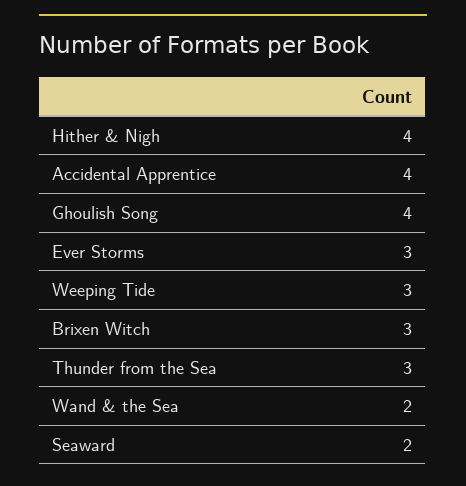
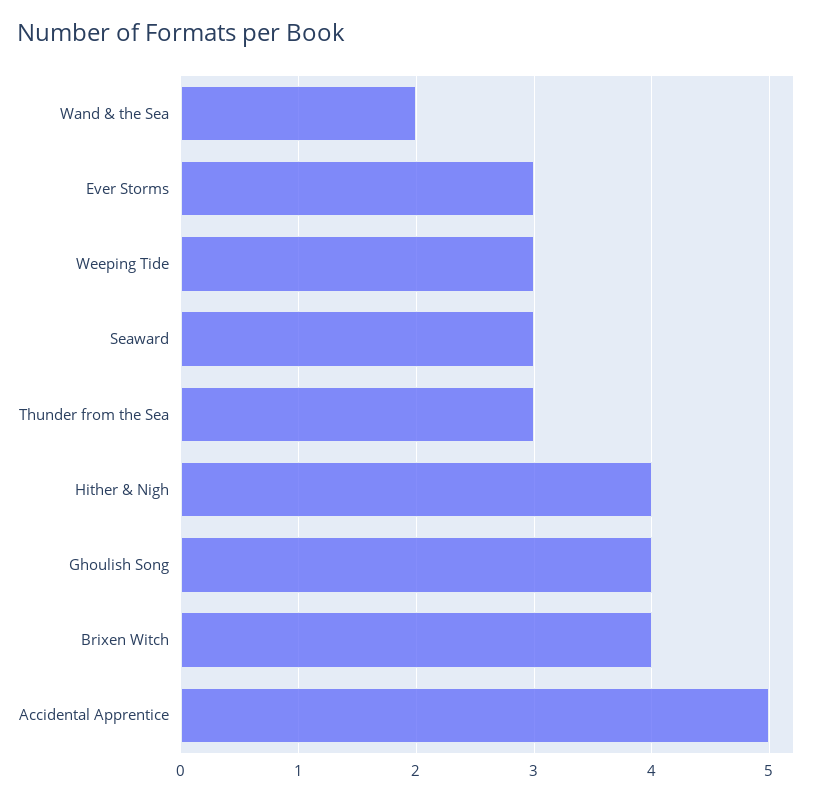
Accidental Apprentice: 4 -> 5
Brixen Witch: 3 -> 4
Seaward: 2 -> 3

